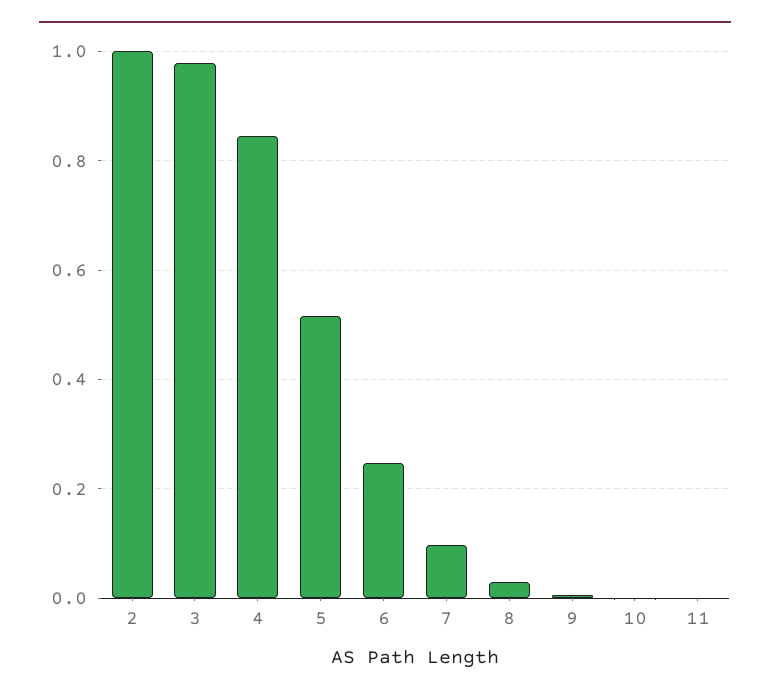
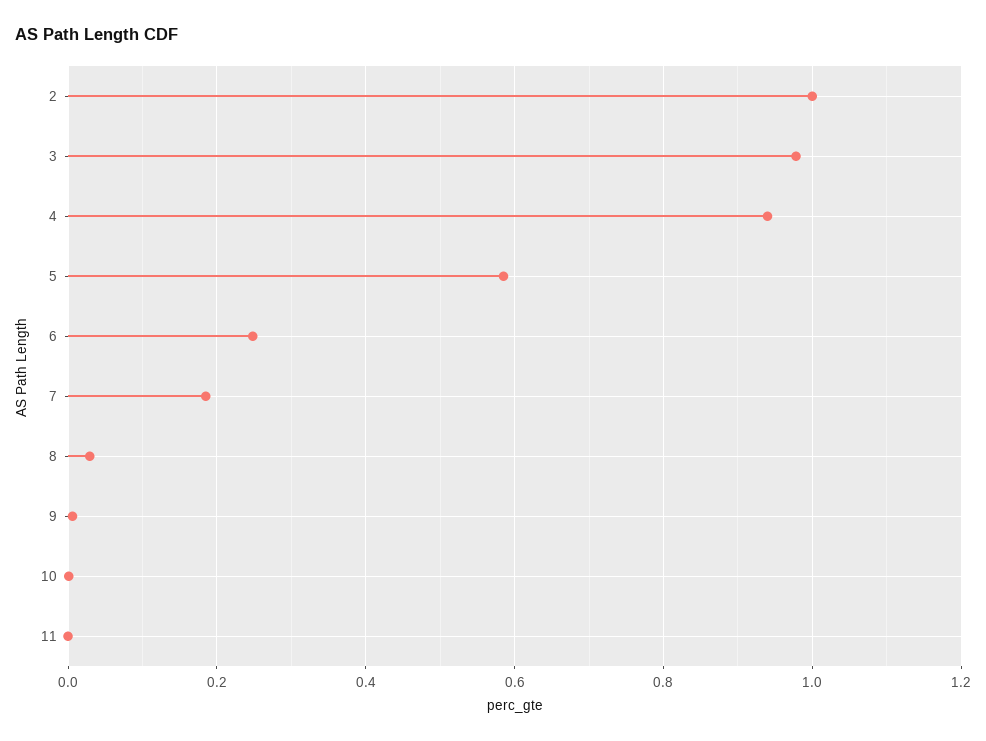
4: 0.84 -> 0.94
5: 0.52 -> 0.58
7: 0.1 -> 0.18

